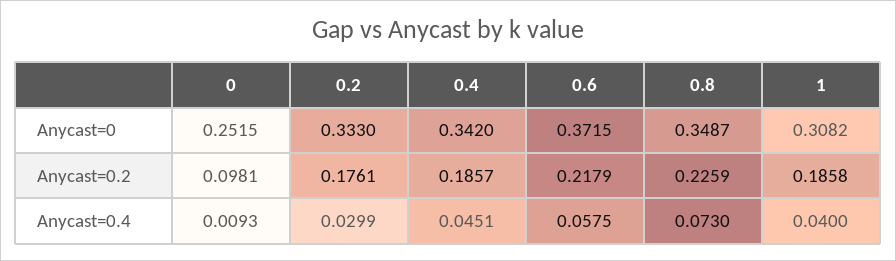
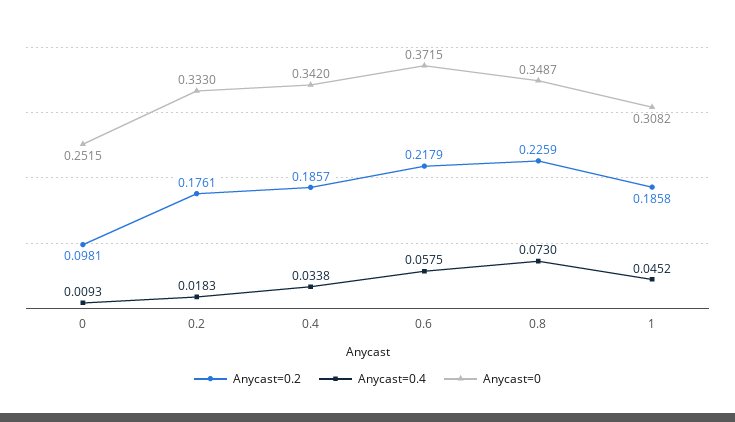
Anycast=0.4, 0.2: 0.0299 -> 0.0183
Anycast=0.4, 0.4: 0.0451 -> 0.0338
Anycast=0.4, 1: 0.04 -> 0.0452

